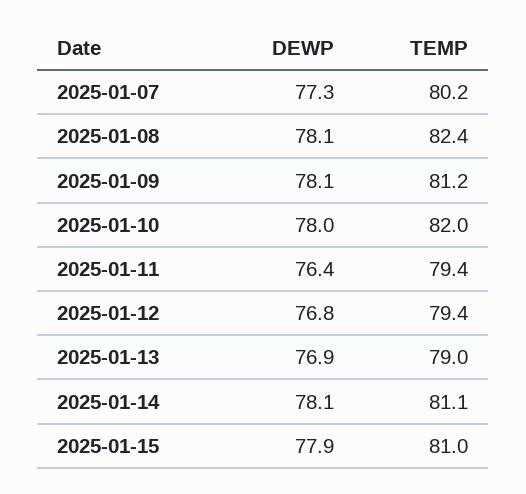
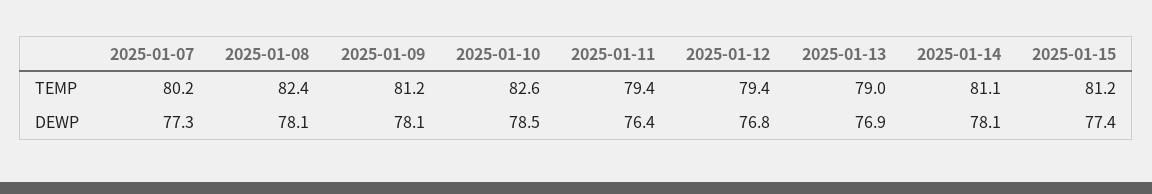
DEWP, 2025-01-10: 78 -> 78.5
TEMP, 2025-01-10: 82 -> 82.6
DEWP, 2025-01-15: 77.9 -> 77.4
TEMP, 2025-01-15: 81 -> 81.2

